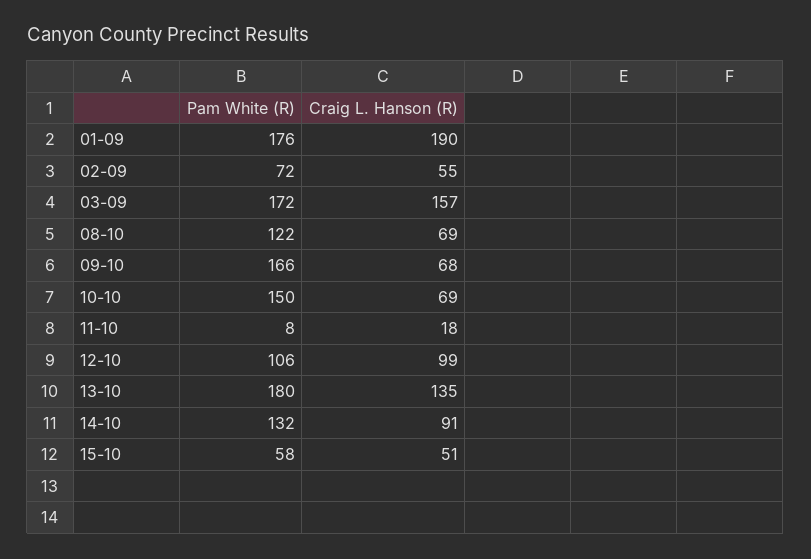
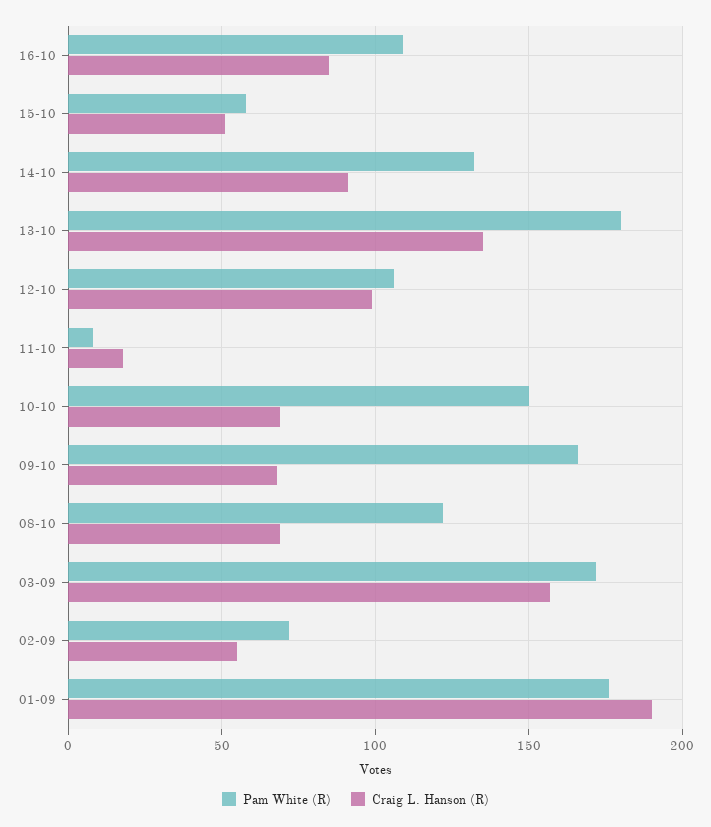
Pam White (R), 16-10: none -> 110
Craig L. Hanson (R), 16-10: none -> 85

